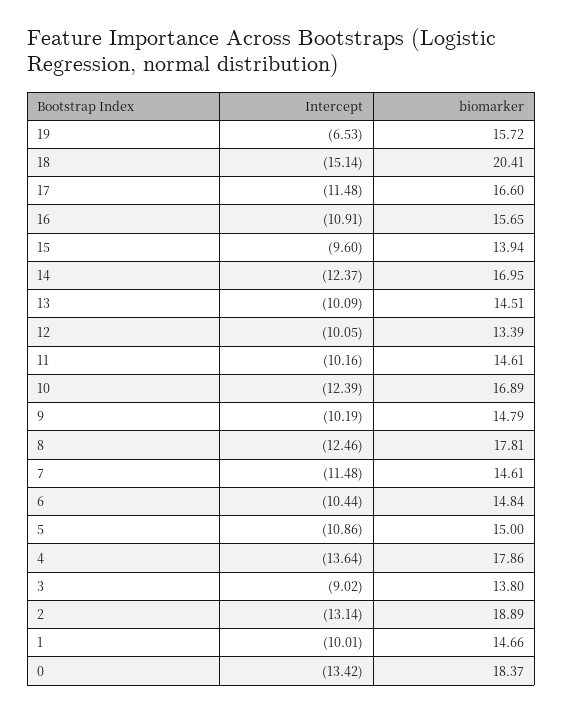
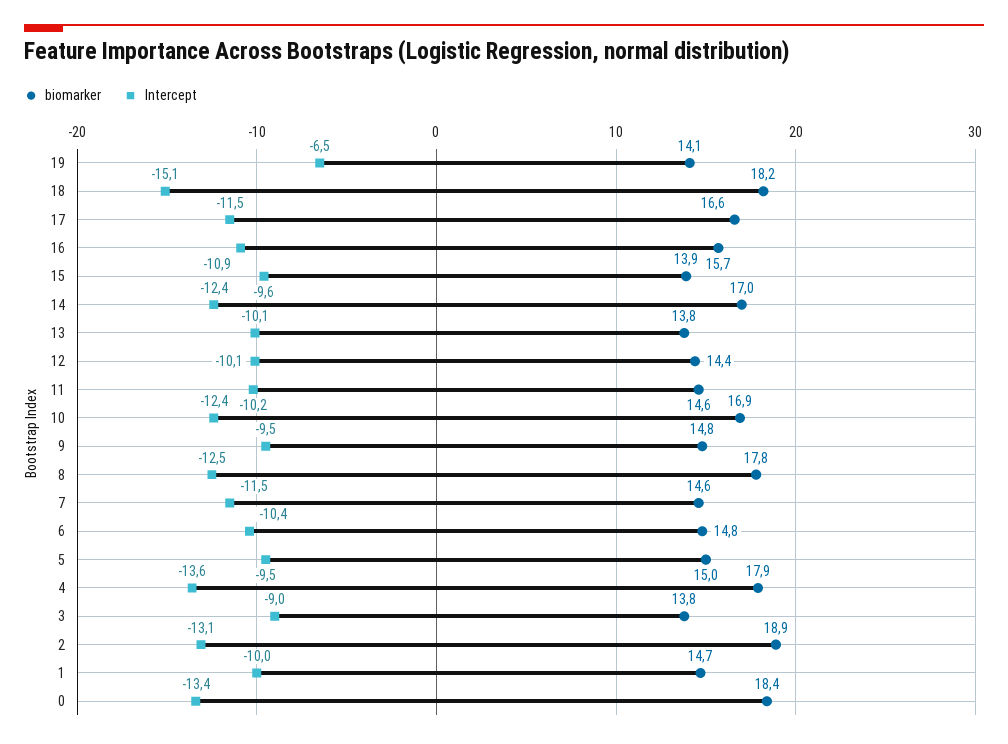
biomarker, 19: 15.72 -> 14.1
biomarker, 18: 20.41 -> 18.2
biomarker, 13: 14.51 -> 13.8
biomarker, 12: 13.39 -> 14.4
Intercept, 9: -10.19 -> -9.5
Intercept, 5: -10.86 -> -9.5

